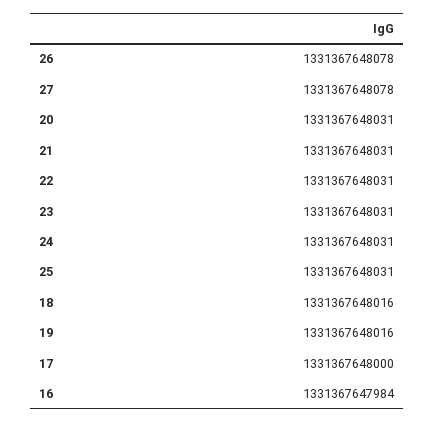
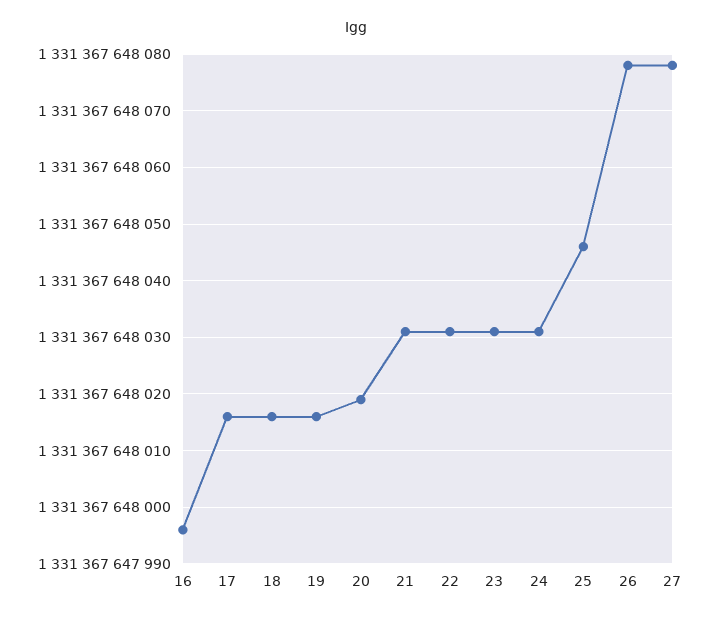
20: 1331367648031 -> 1331367648020
25: 1331367648031 -> 1331367648045
17: 1331367648000 -> 1331367648015
16: 1331367647984 -> 1331367647995

